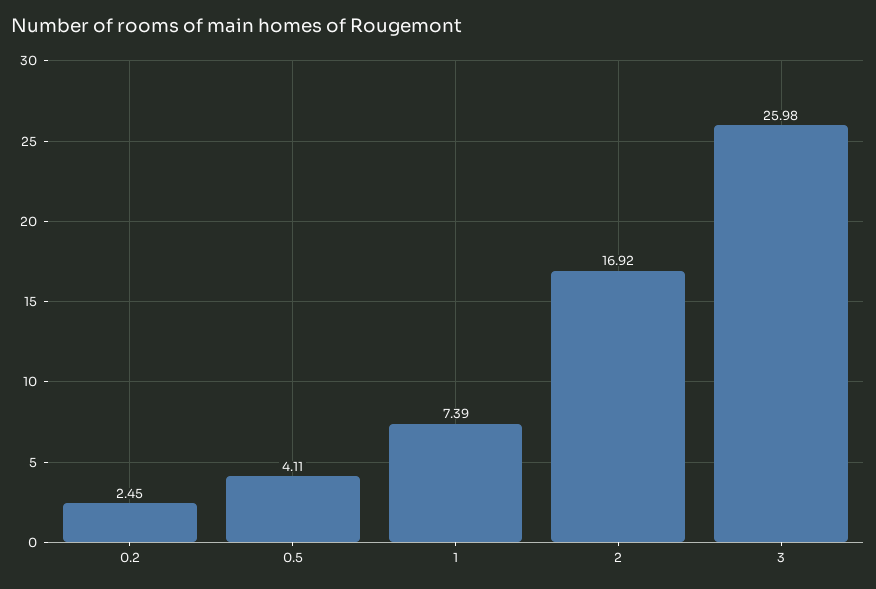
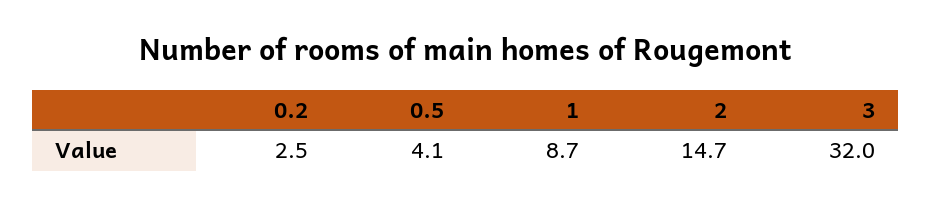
1: 7.39 -> 8.7
2: 16.92 -> 14.7
3: 25.98 -> 32

